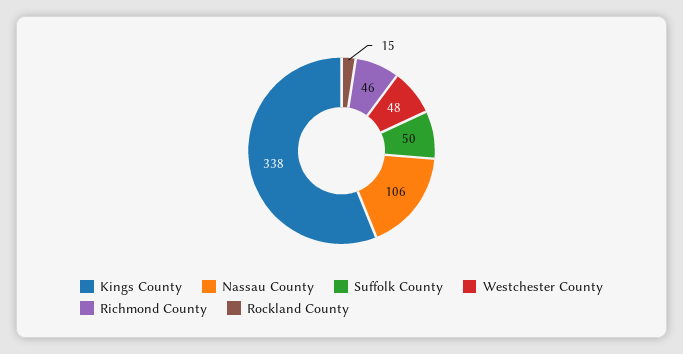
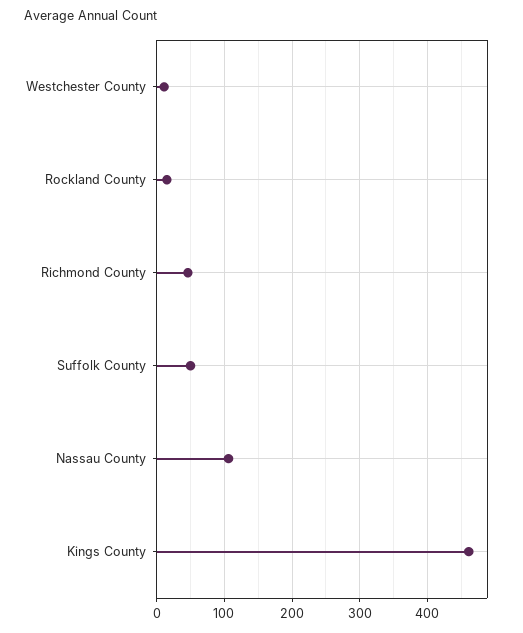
Kings County: 338 -> 460
Westchester County: 48 -> 10

